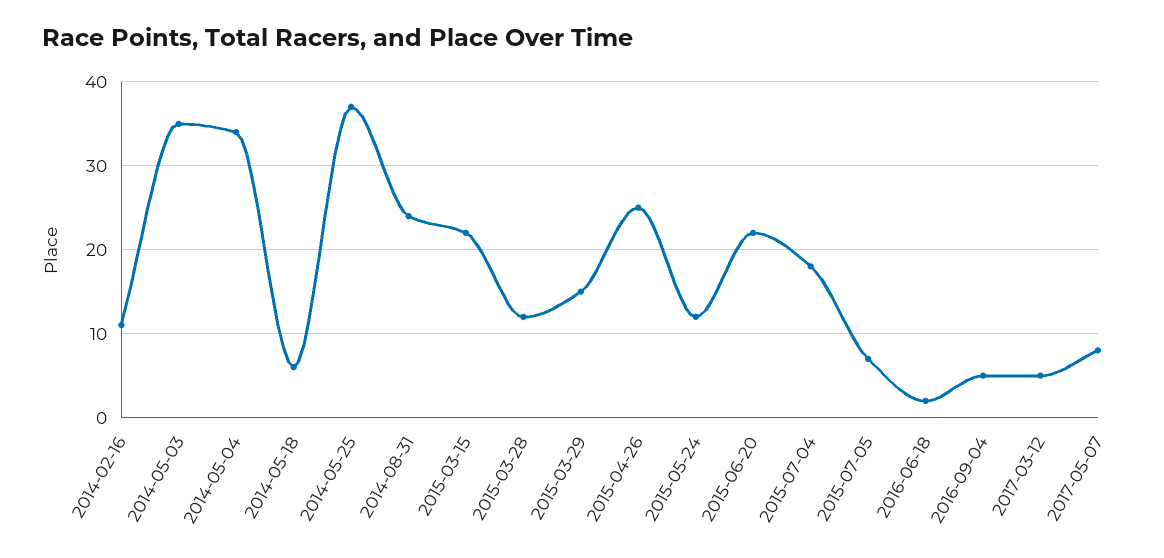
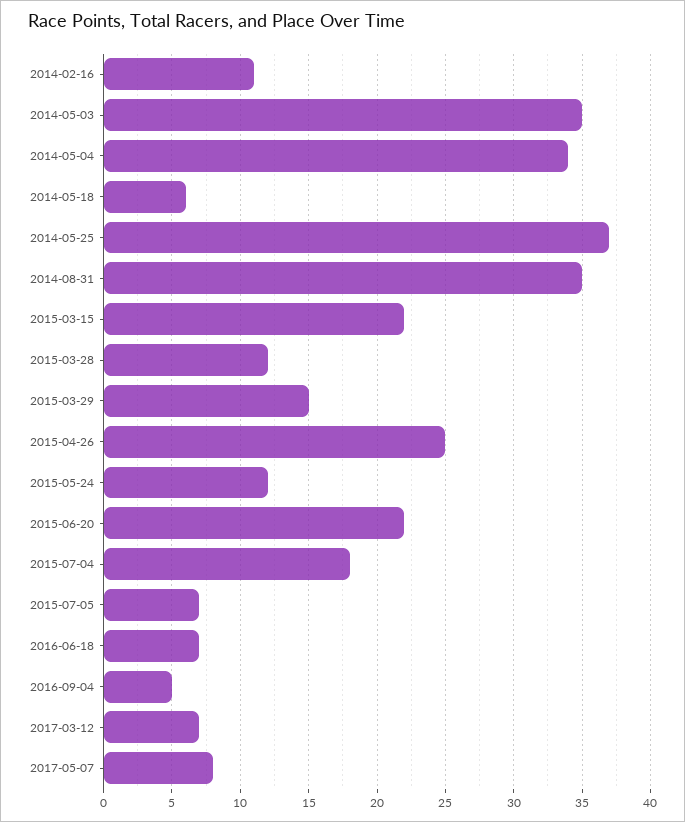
2014-08-31: 24 -> 35
2016-06-18: 2 -> 7
2017-03-12: 5 -> 7

